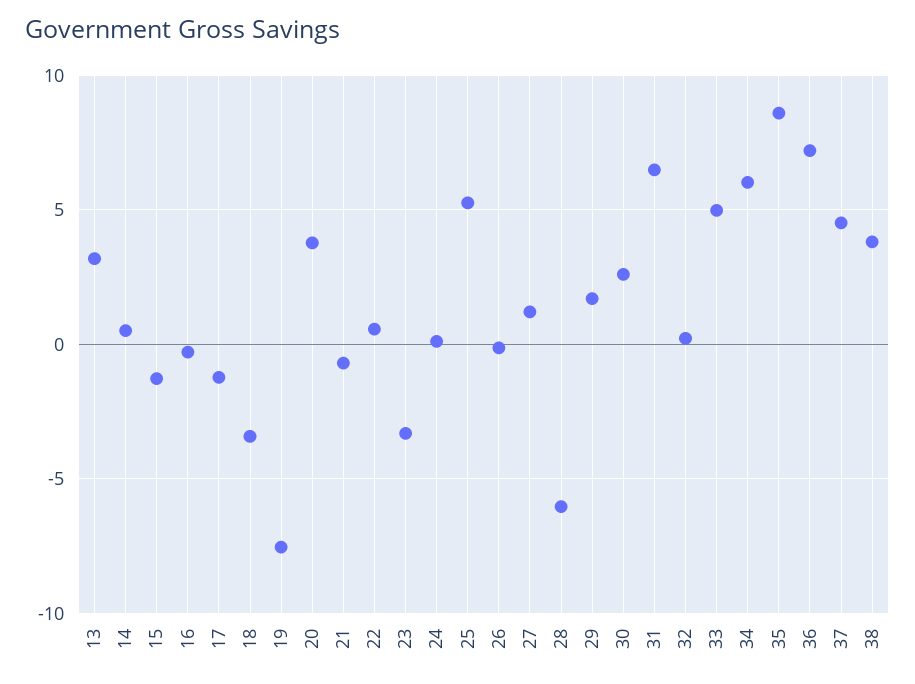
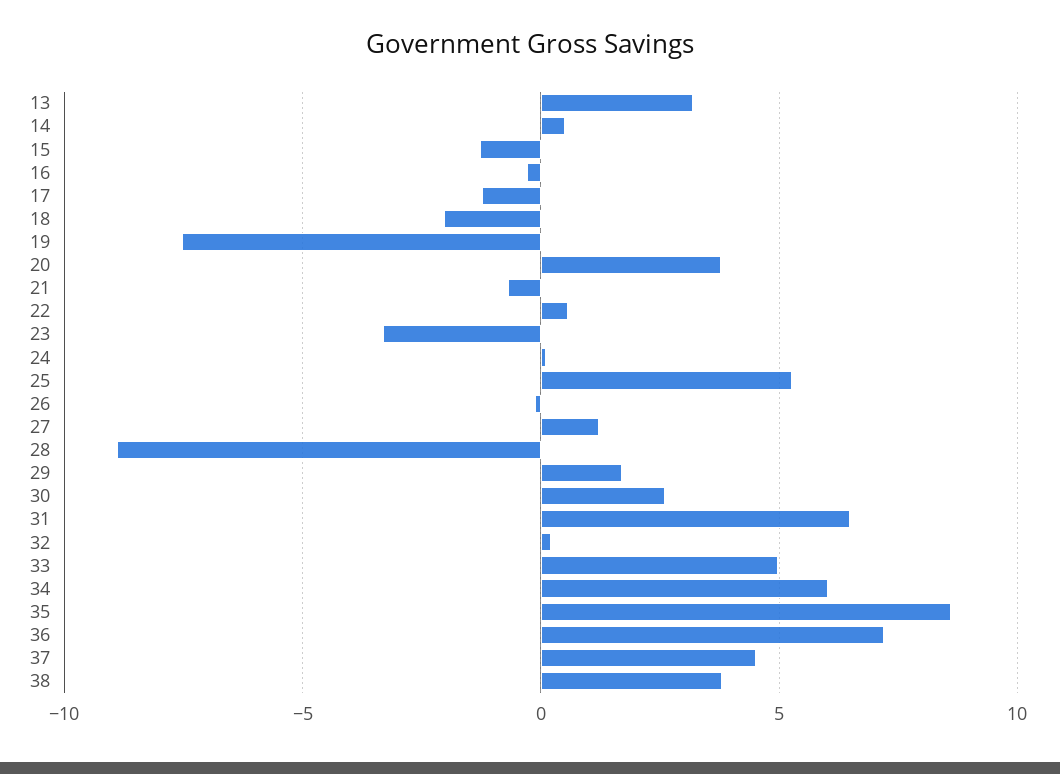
18: -3.5 -> -2
28: -6 -> -9

